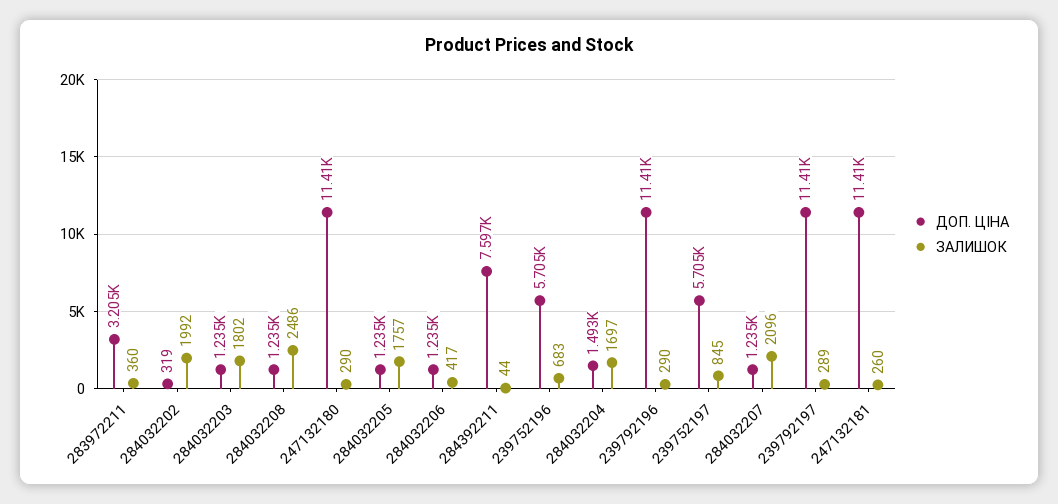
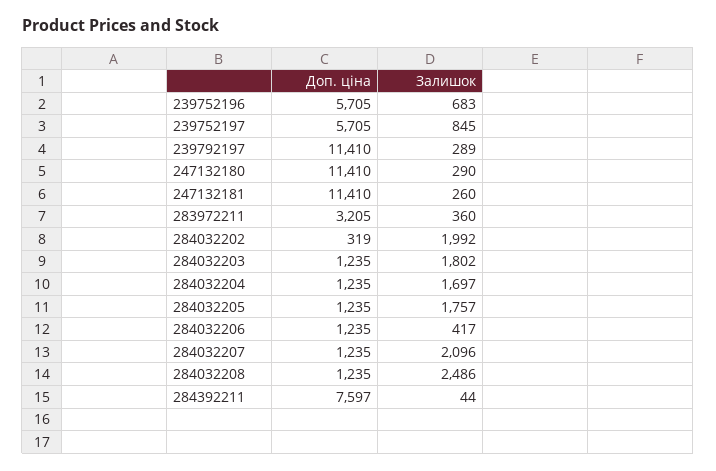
ДОП. ЦІНА, 284032204: 1493 -> 1235
ДОП. ЦІНА, 239792196: 11410 -> none
ЗАЛИШОК, 239792196: 290 -> none

